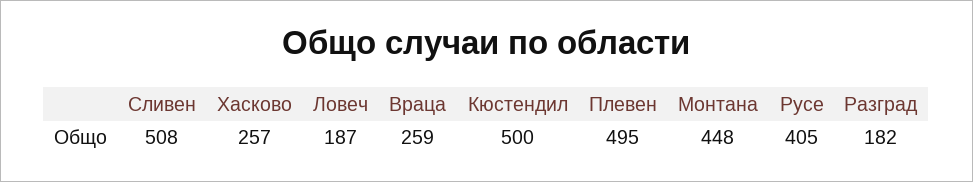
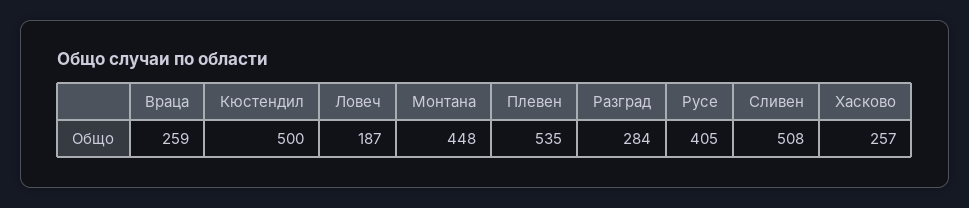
Плевен: 495 -> 535
Разград: 182 -> 284

